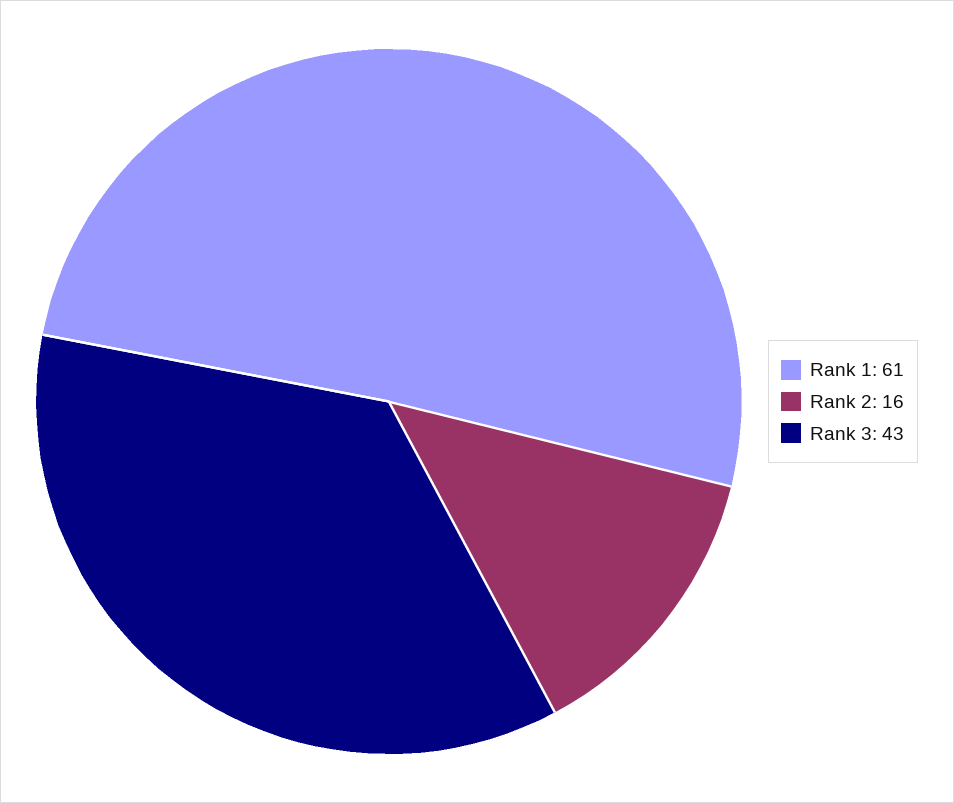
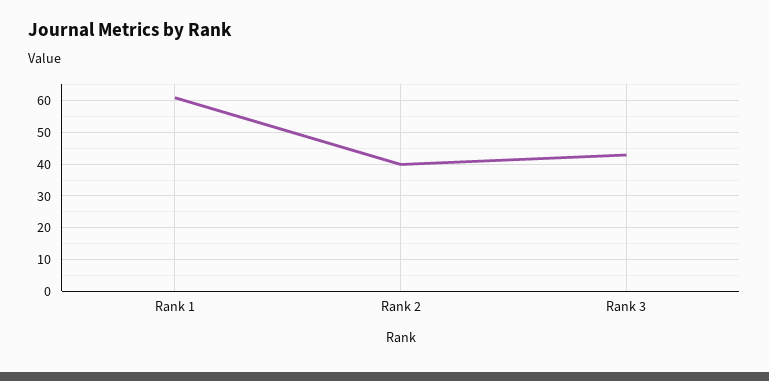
Rank 2: 16 -> 40

